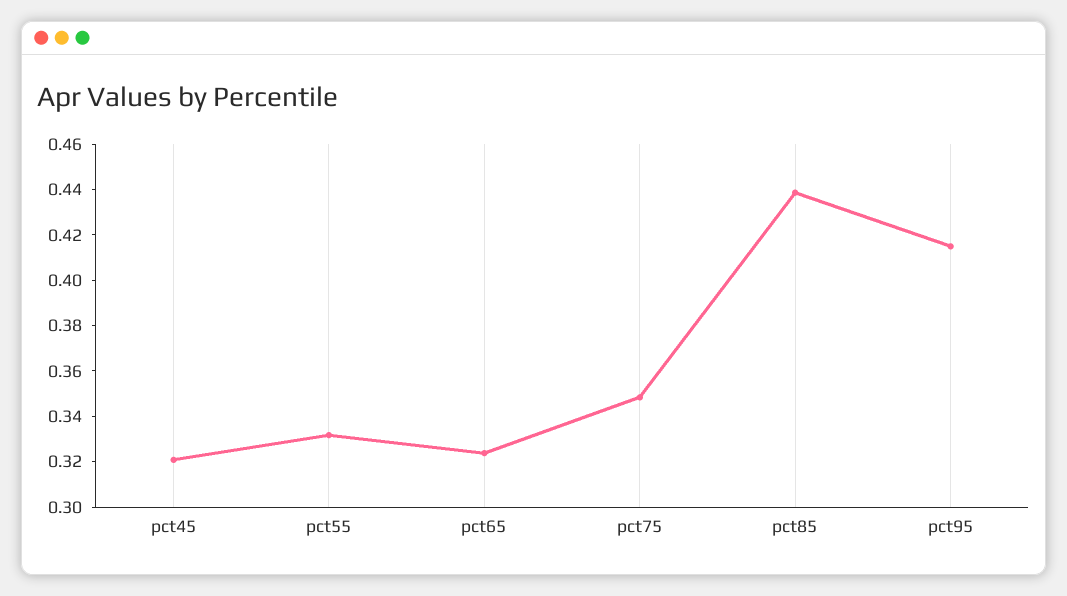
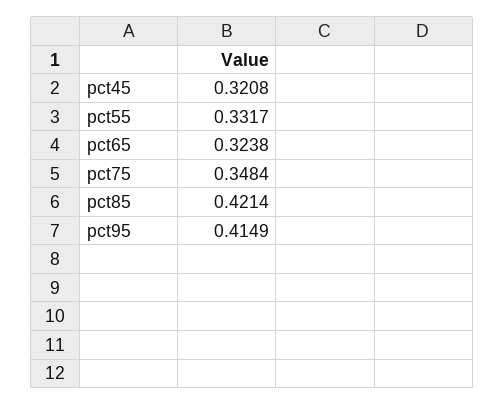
pct85: 0.44 -> 0.4214

